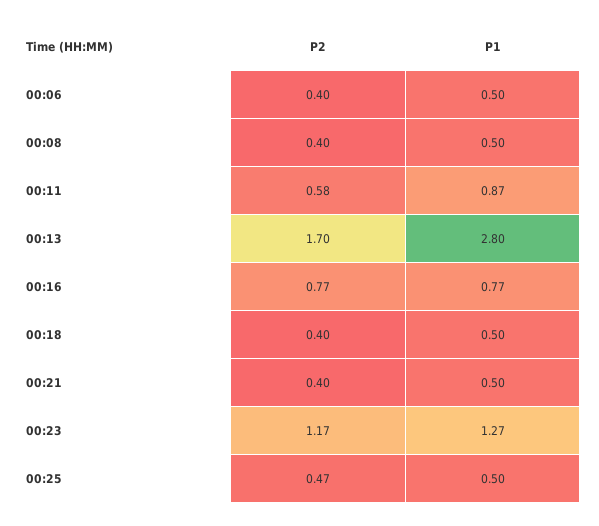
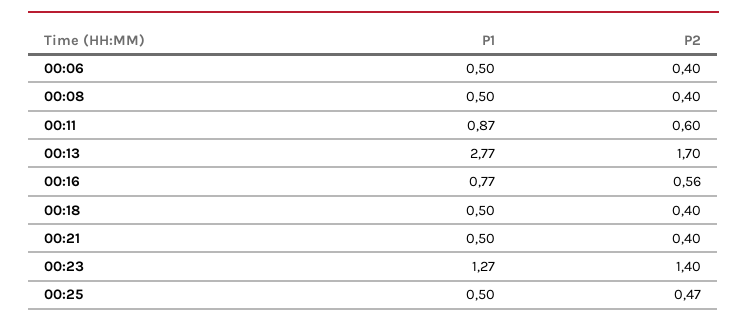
P2, 00:11: 0.58 -> 0.6
P1, 00:13: 2.8 -> 2.77
P2, 00:16: 0.77 -> 0.56
P2, 00:23: 1.17 -> 1.4

